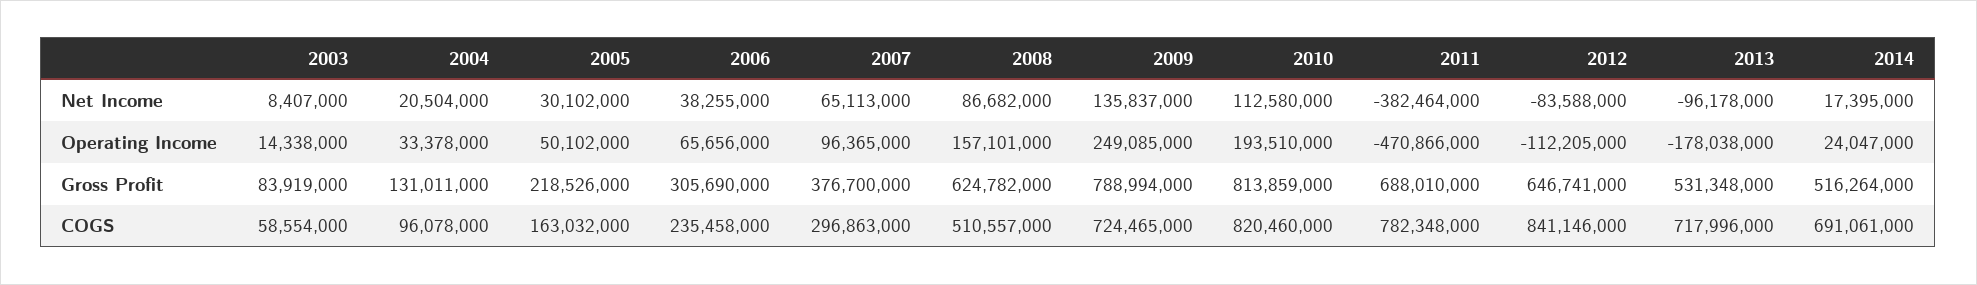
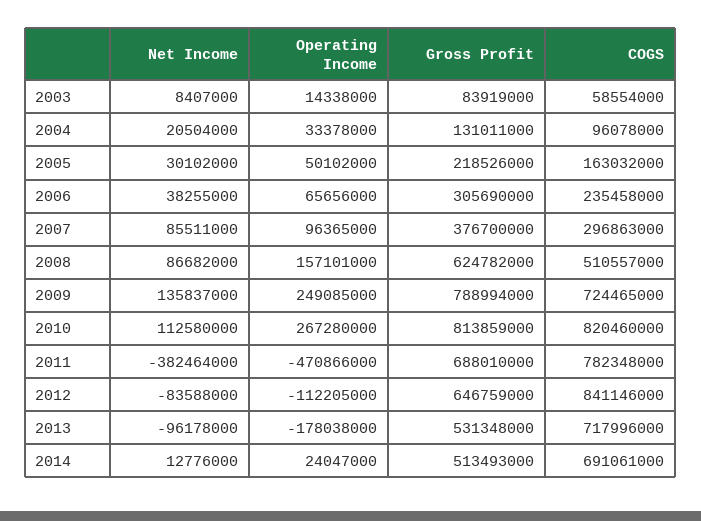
2007, Net Income: 65113000 -> 85511000
2014, Net Income: 17395000 -> 12776000
2010, Operating Income: 193510000 -> 267280000
2012, Gross Profit: 646741000 -> 646759000
2014, Gross Profit: 516264000 -> 513493000

